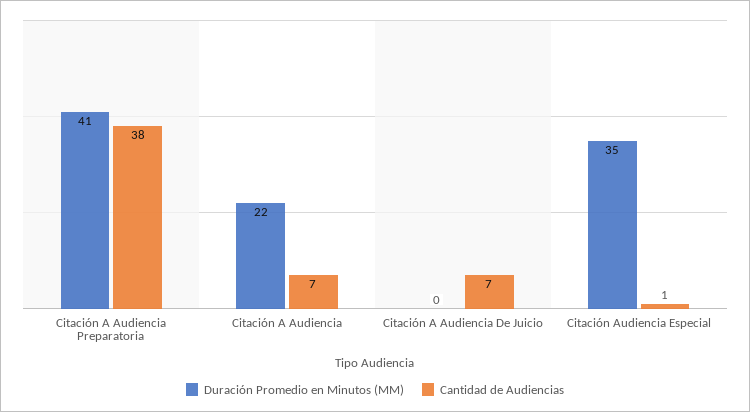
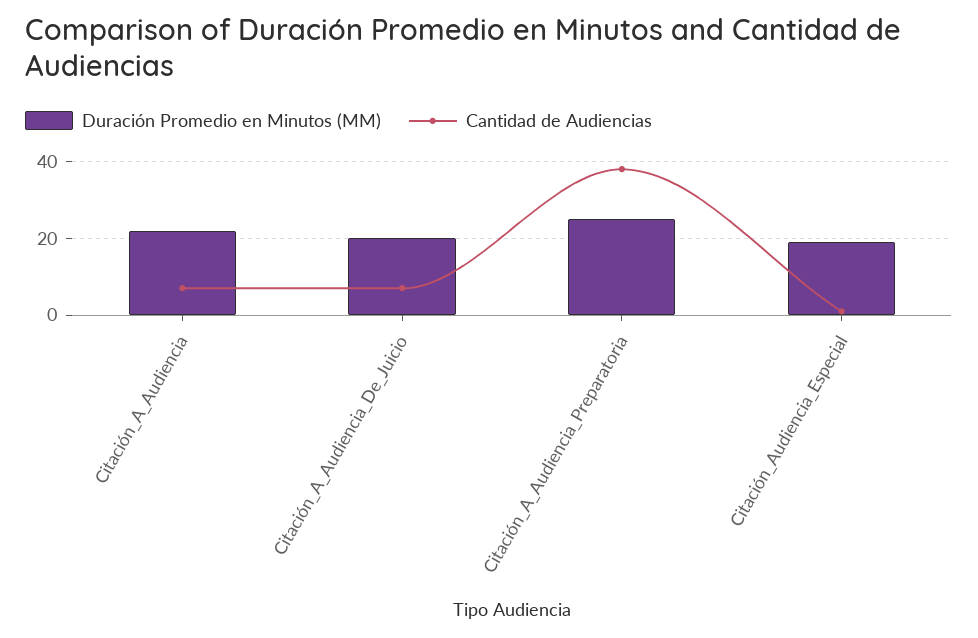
Duración Promedio en Minutos (MM), Citación A Audiencia Preparatoria: 41 -> 25
Duración Promedio en Minutos (MM), Citación A Audiencia De Juicio: 0 -> 20
Duración Promedio en Minutos (MM), Citación Audiencia Especial: 35 -> 20

